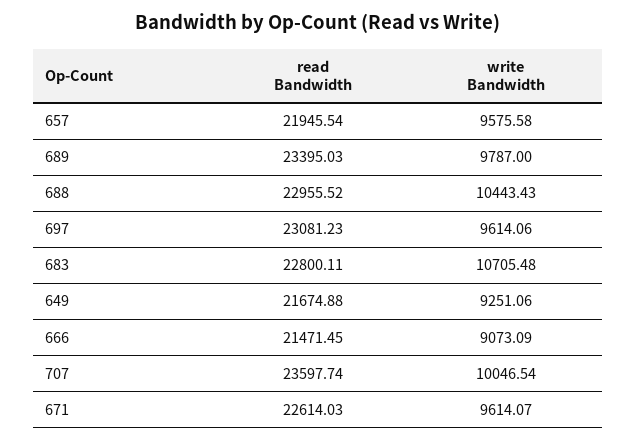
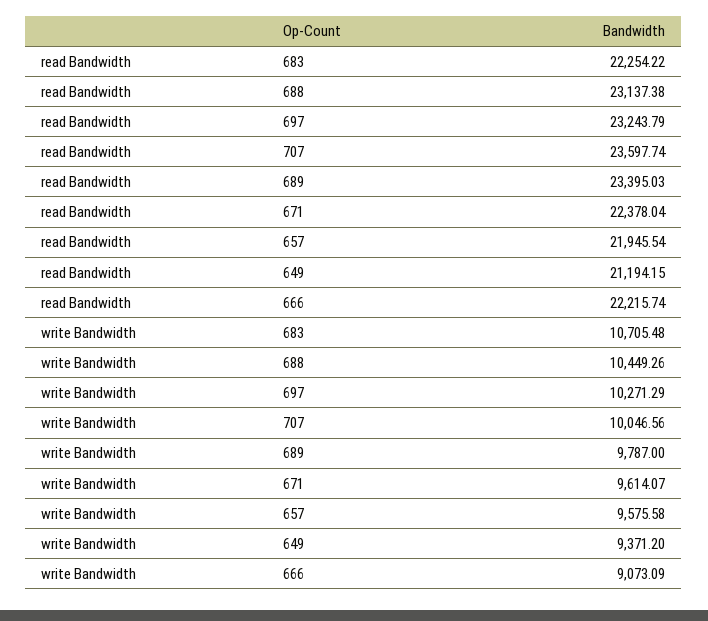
read Bandwidth, 688: 22955.52 -> 23137.38
write Bandwidth, 688: 10443.43 -> 10449.26
read Bandwidth, 697: 23081.23 -> 23243.79
write Bandwidth, 697: 9614.06 -> 10271.29
read Bandwidth, 683: 22800.11 -> 22254.22
read Bandwidth, 649: 21674.88 -> 21194.15
write Bandwidth, 649: 9251.06 -> 9371.2
read Bandwidth, 666: 21471.45 -> 22215.74
write Bandwidth, 707: 10046.54 -> 10046.56
read Bandwidth, 671: 22614.03 -> 22378.04

